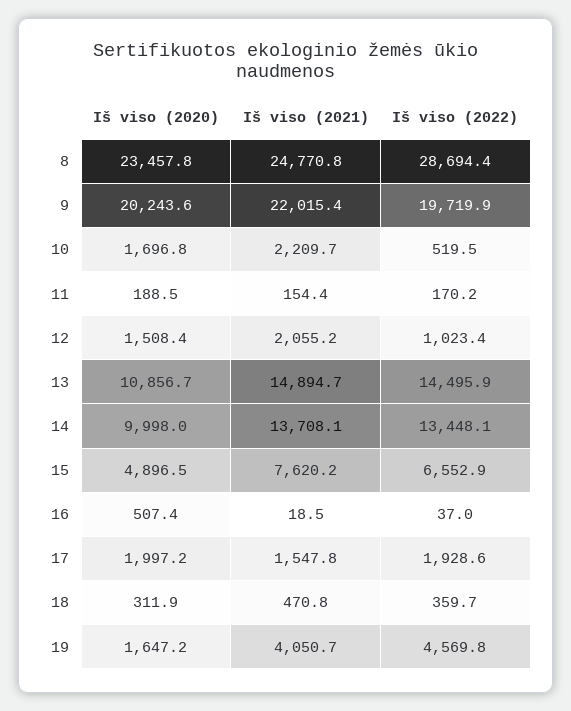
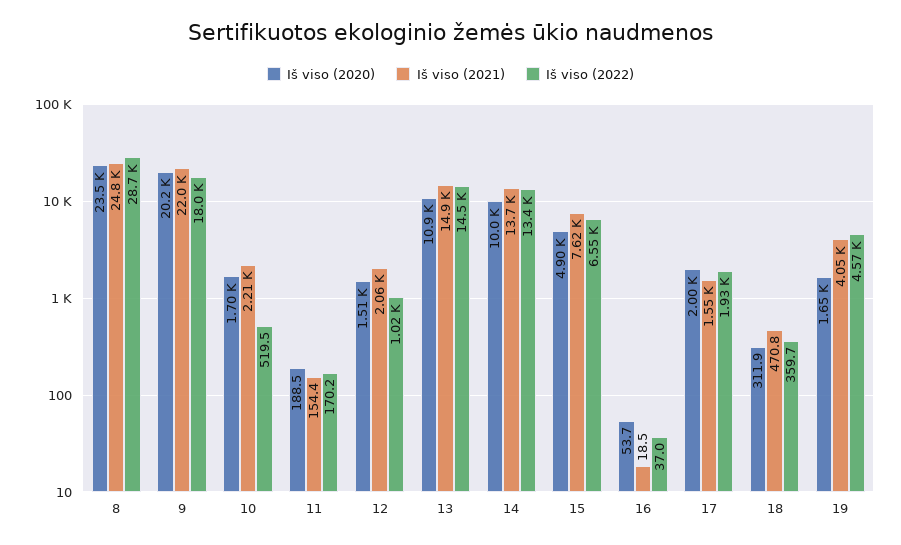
Iš viso (2022), 9: 19719.9 -> 18000
Iš viso (2020), 16: 507.4 -> 53.7

